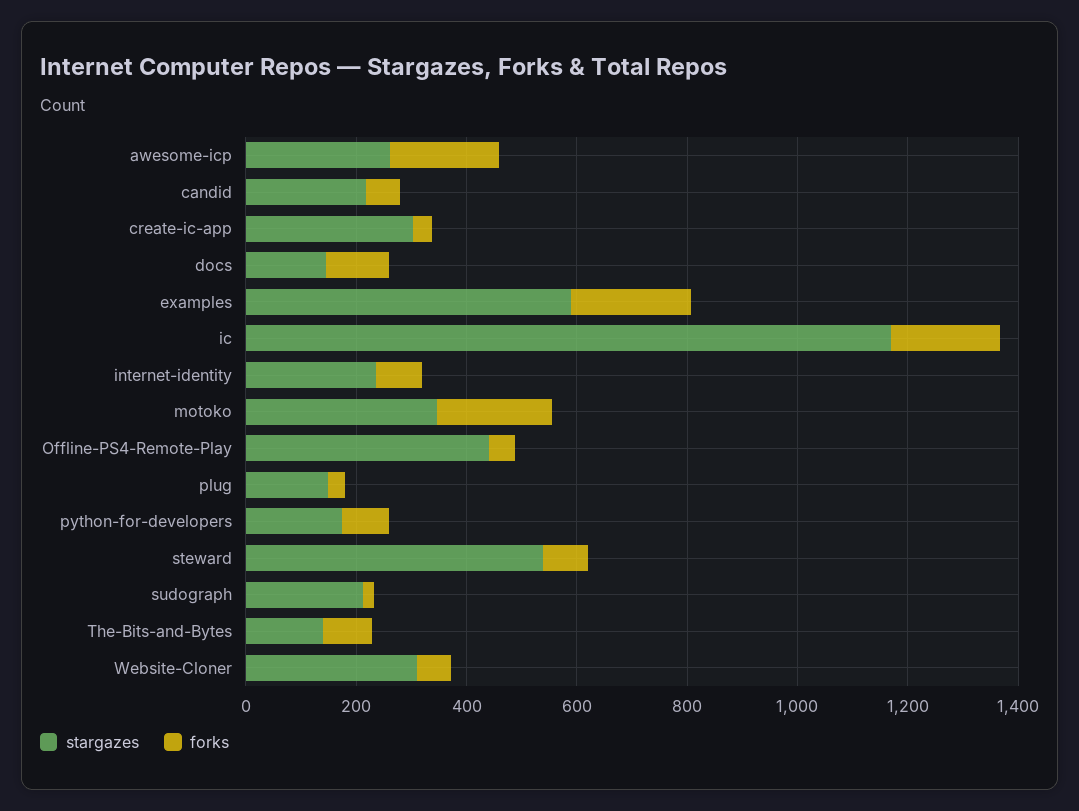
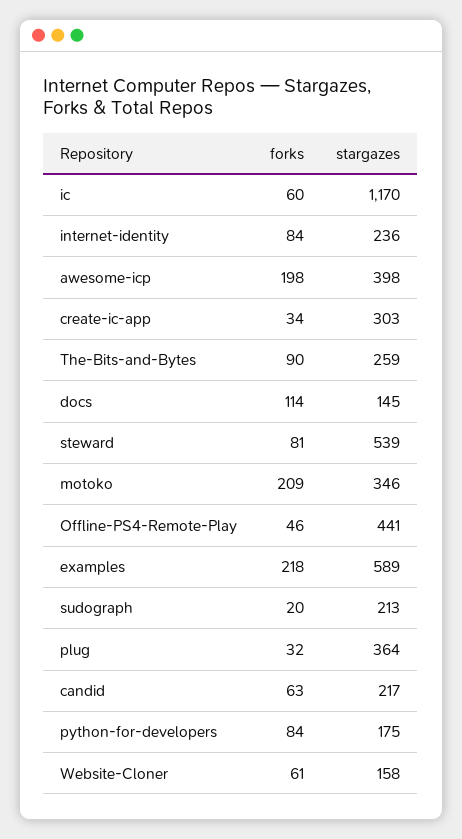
stargazes, awesome-icp: 250 -> 398
forks, ic: 200 -> 60
stargazes, plug: 150 -> 364
stargazes, The-Bits-and-Bytes: 150 -> 259
stargazes, Website-Cloner: 300 -> 158

